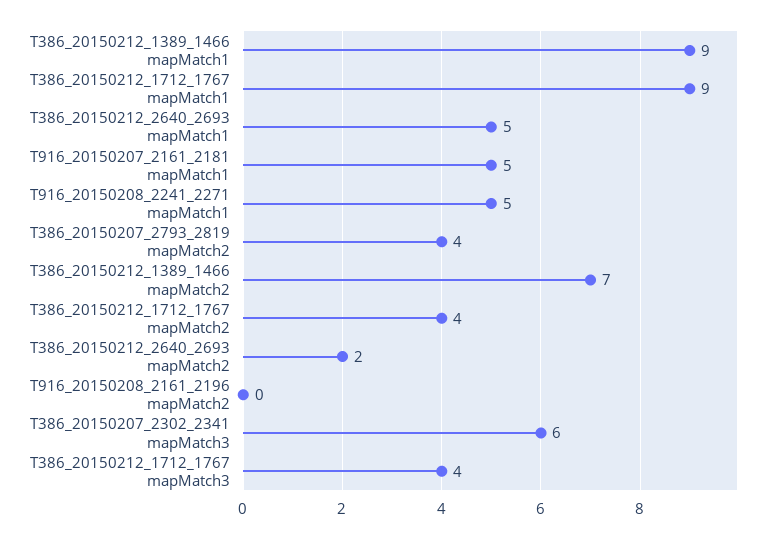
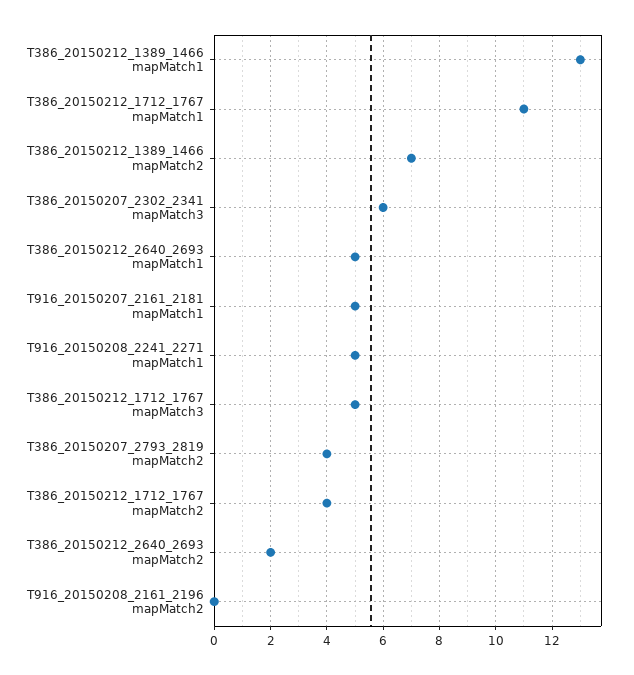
T386_20150212_1389_1466 mapMatch1: 9 -> 13
T386_20150212_1712_1767 mapMatch1: 9 -> 11
T386_20150212_1712_1767 mapMatch3: 4 -> 5

